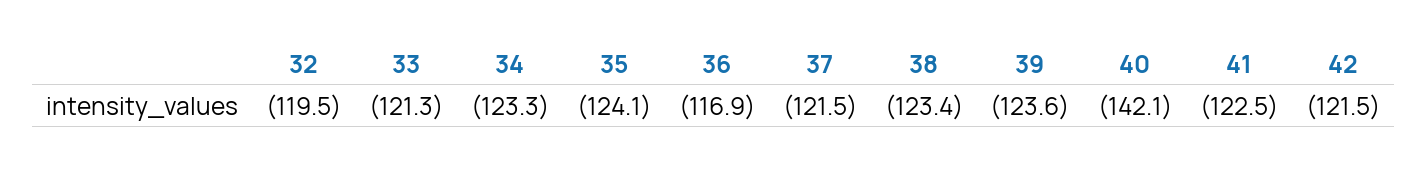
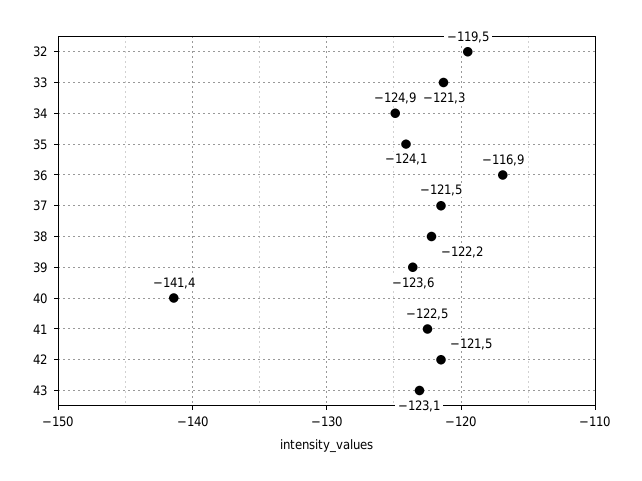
34: -123.3 -> -124.9
38: -123.4 -> -122.2
40: -142.1 -> -141.4
43: none -> -123.1

